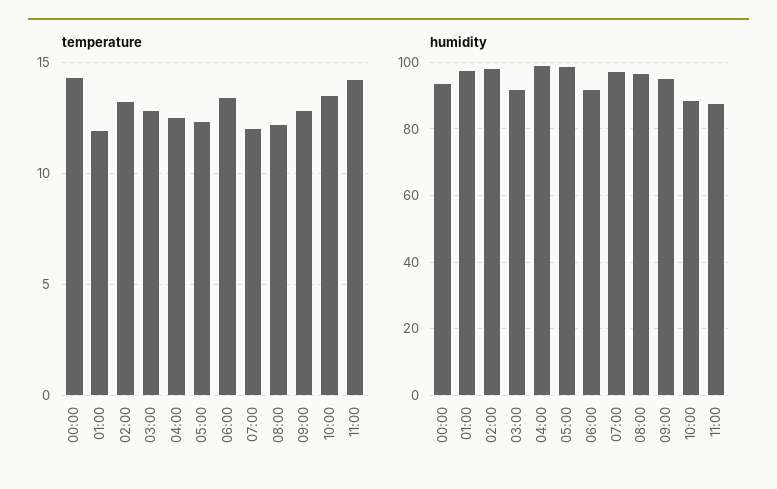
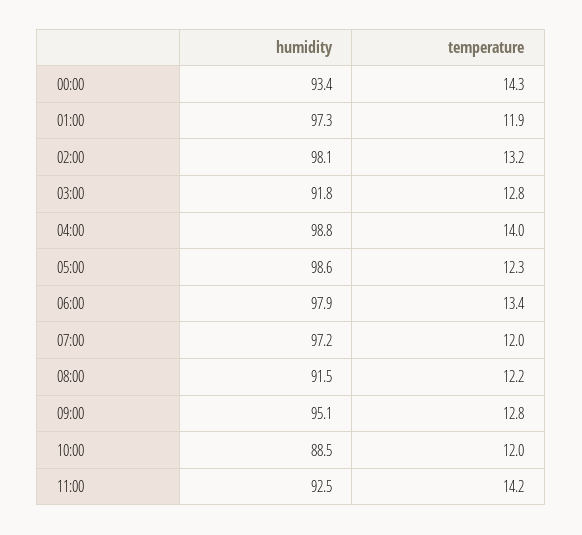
temperature, 04:00: 12.5 -> 14
temperature, 10:00: 13.5 -> 12
humidity, 06:00: 92 -> 97.9
humidity, 08:00: 96 -> 91.5
humidity, 11:00: 88 -> 92.5

